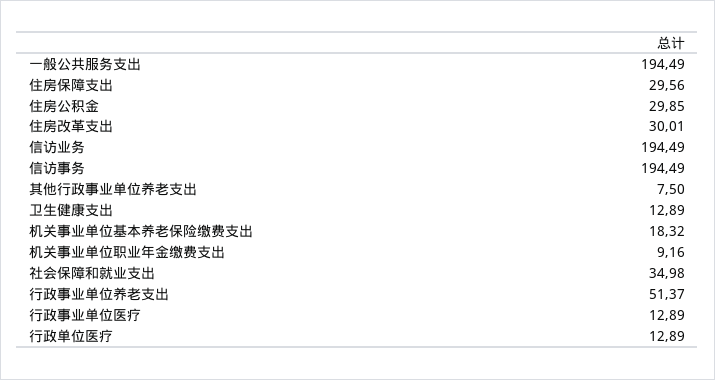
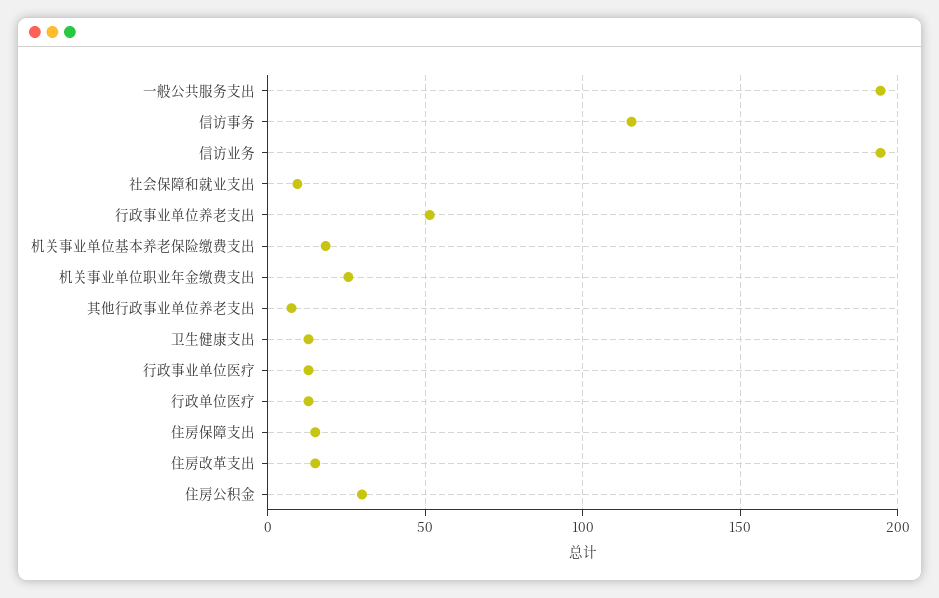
住房保障支出: 29.56 -> 15
住房改革支出: 30.01 -> 15
信访事务: 194.49 -> 115
机关事业单位职业年金缴费支出: 9.16 -> 25
社会保障和就业支出: 34.98 -> 10

